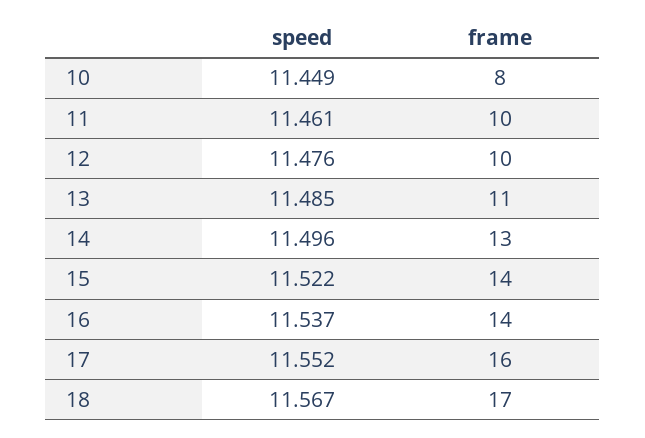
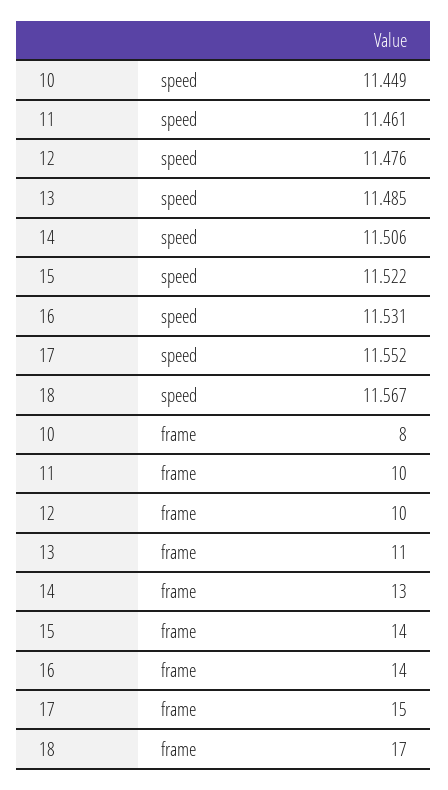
speed, 14: 11.496 -> 11.506
speed, 16: 11.537 -> 11.531
frame, 17: 16 -> 15

